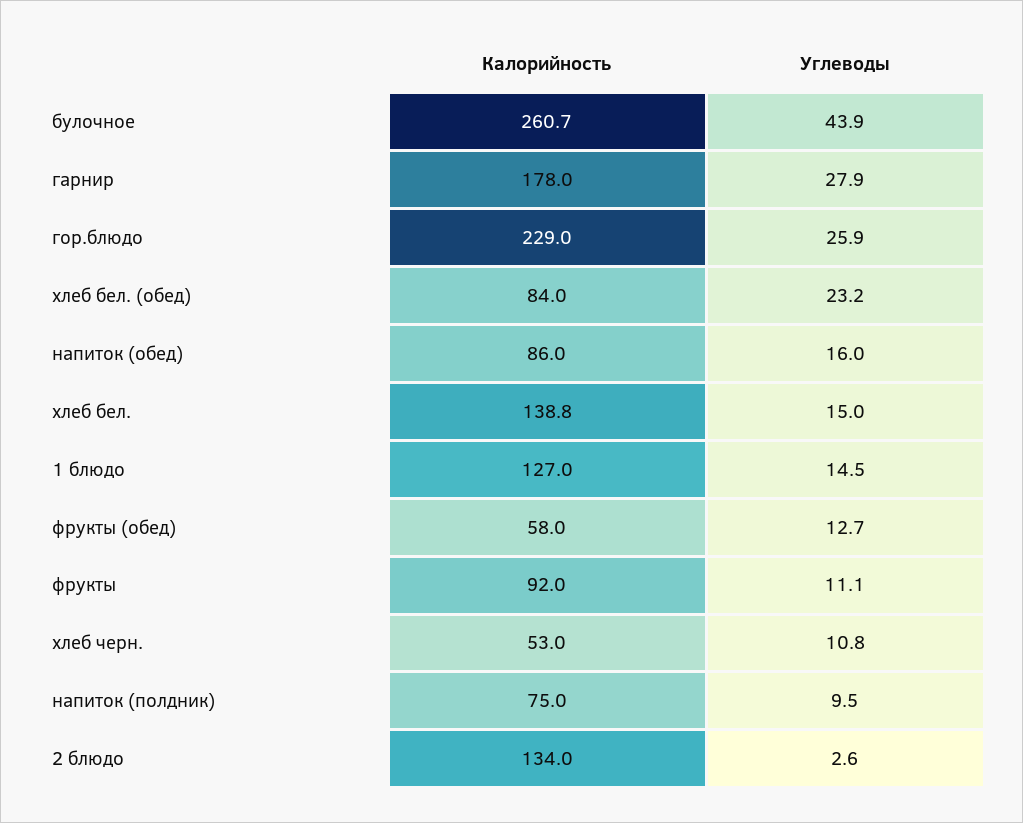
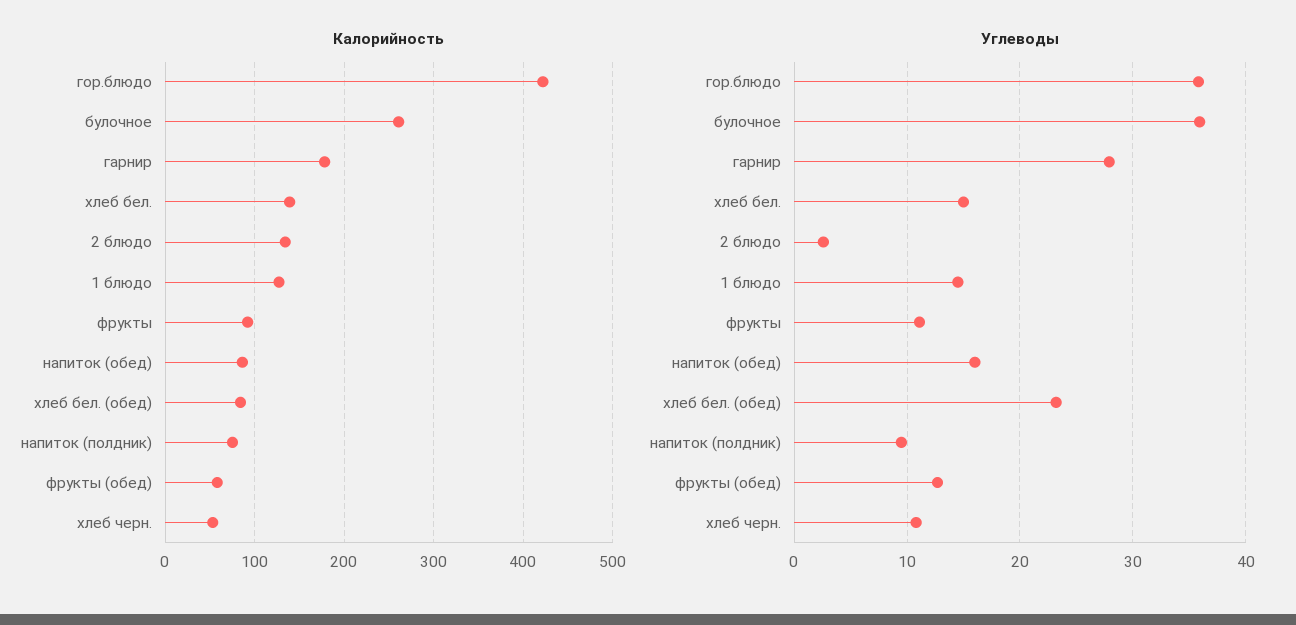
Углеводы, булочное: 43.9 -> 36
Калорийность, гор.блюдо: 229 -> 420
Углеводы, гор.блюдо: 25.9 -> 36

